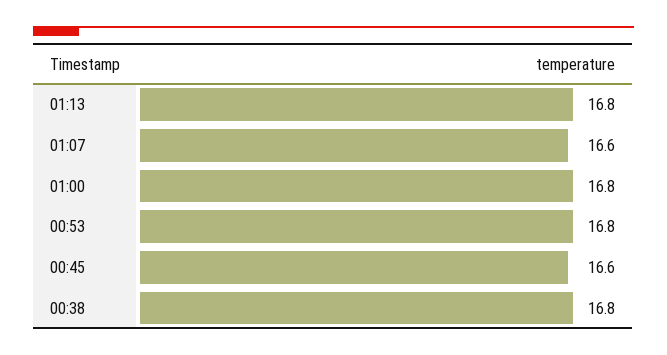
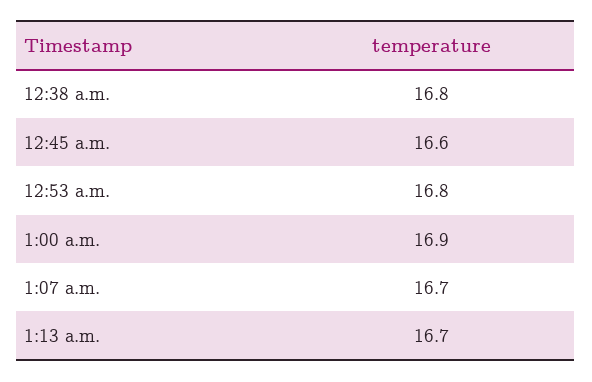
01:13: 16.8 -> 16.7
01:07: 16.6 -> 16.7
01:00: 16.8 -> 16.9

